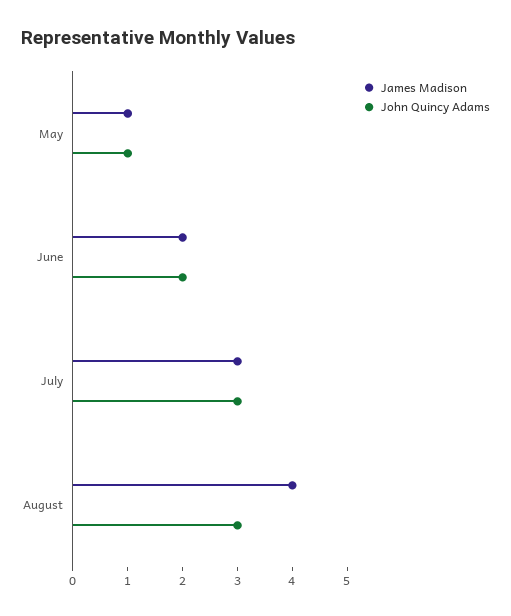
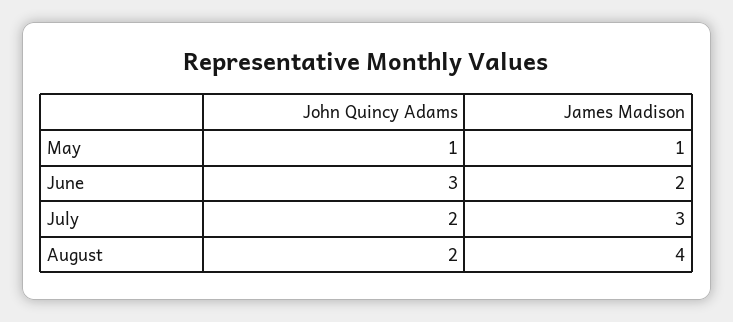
John Quincy Adams, June: 2 -> 3
John Quincy Adams, July: 3 -> 2
John Quincy Adams, August: 3 -> 2

